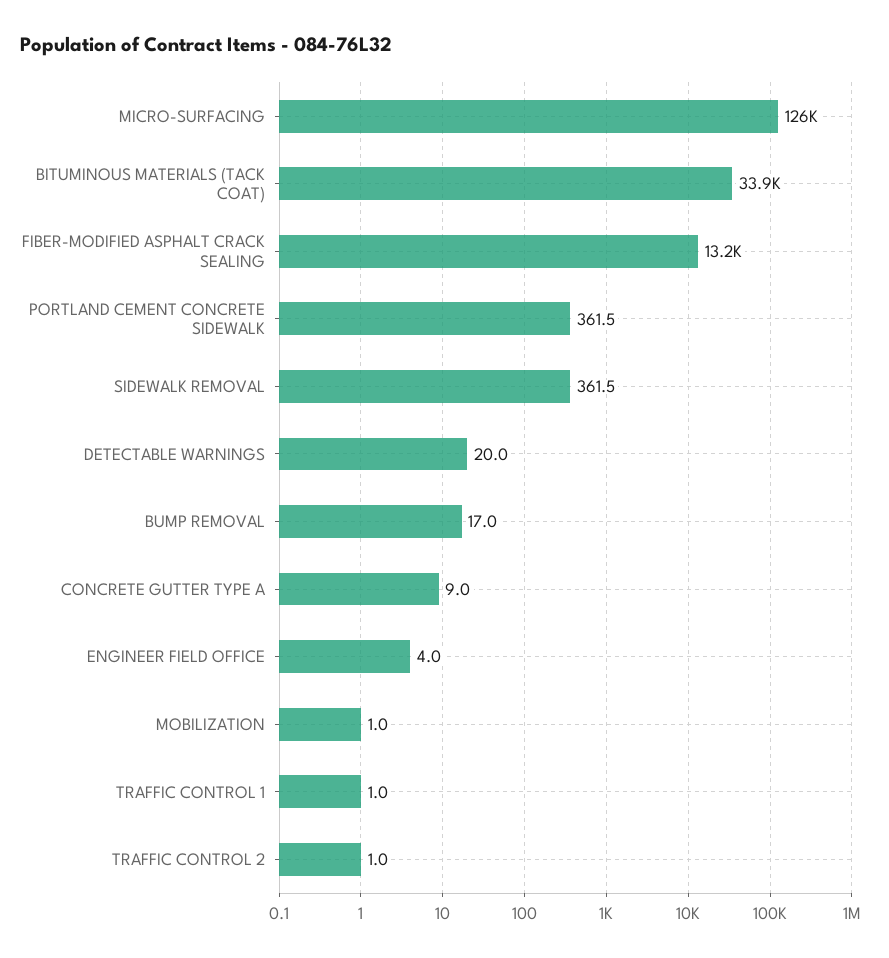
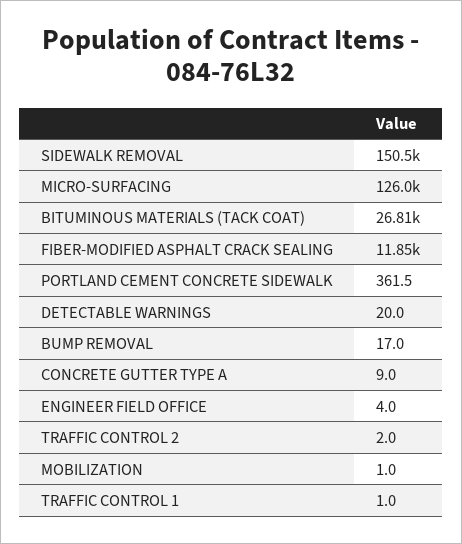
BITUMINOUS MATERIALS (TACK COAT): 33900 -> 26810
FIBER-MODIFIED ASPHALT CRACK SEALING: 13200 -> 11850
SIDEWALK REMOVAL: 361.5 -> 150500
TRAFFIC CONTROL 2: 1 -> 2

